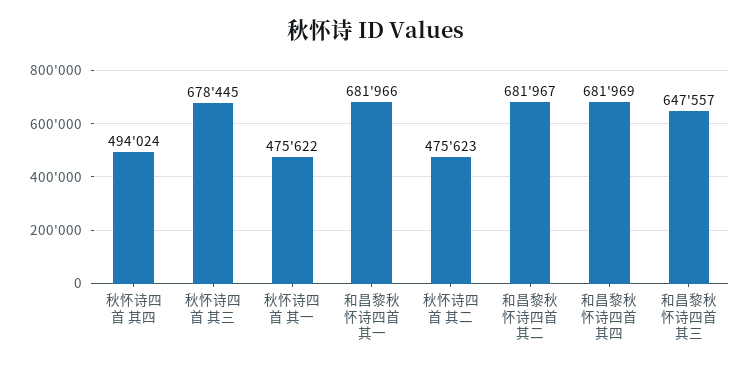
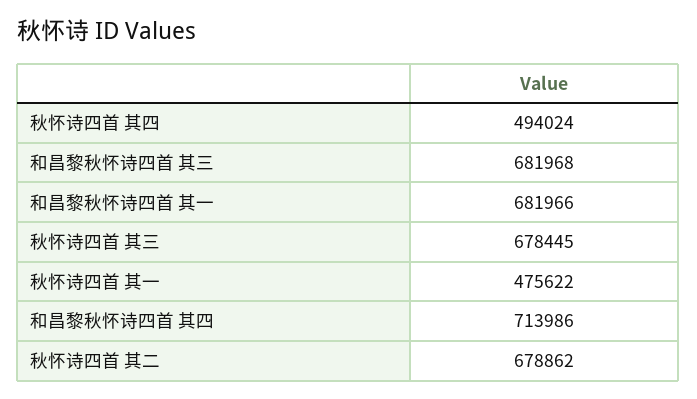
秋怀诗四首 其二: 475623 -> 678862
和昌黎秋怀诗四首 其二: 681967 -> none
和昌黎秋怀诗四首 其四: 681969 -> 713986
和昌黎秋怀诗四首 其三: 647557 -> 681968

